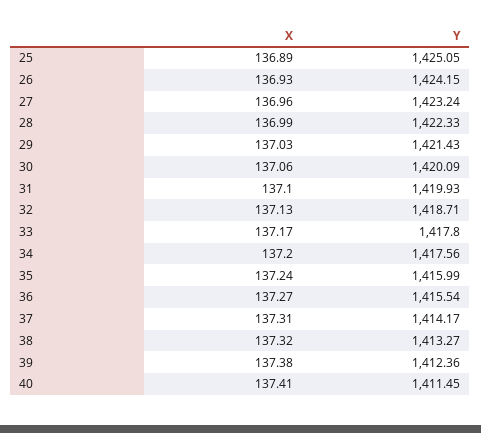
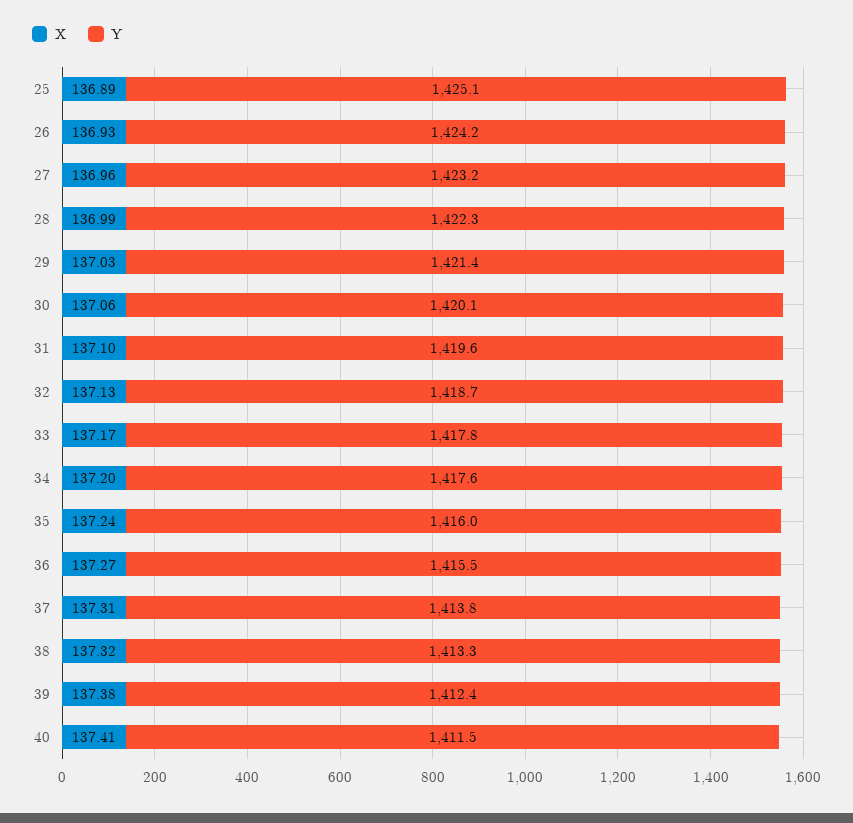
Y, 31: 1419.93 -> 1419.6
Y, 37: 1414.17 -> 1413.8

